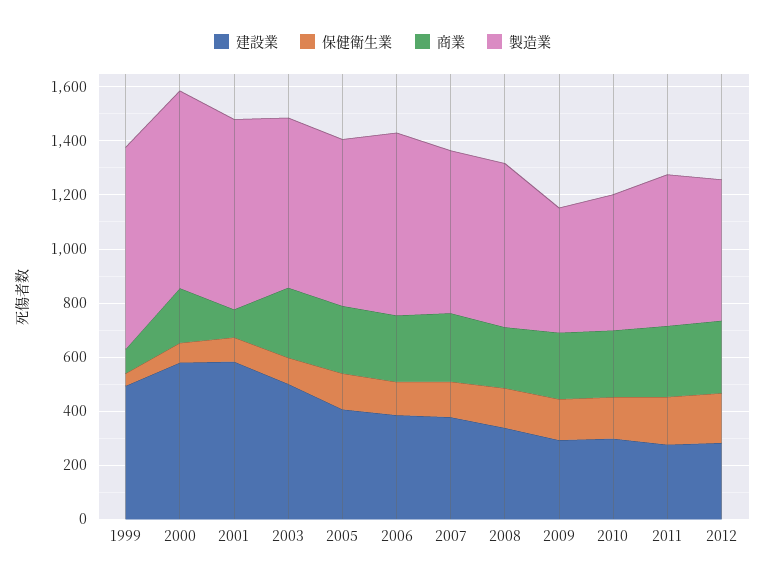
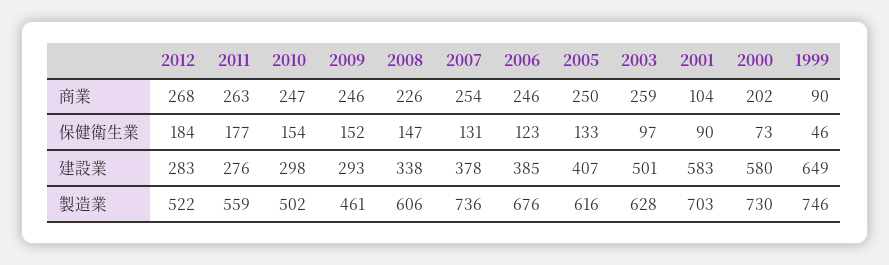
建設業, 1999: 500 -> 649
製造業, 2007: 600 -> 736

